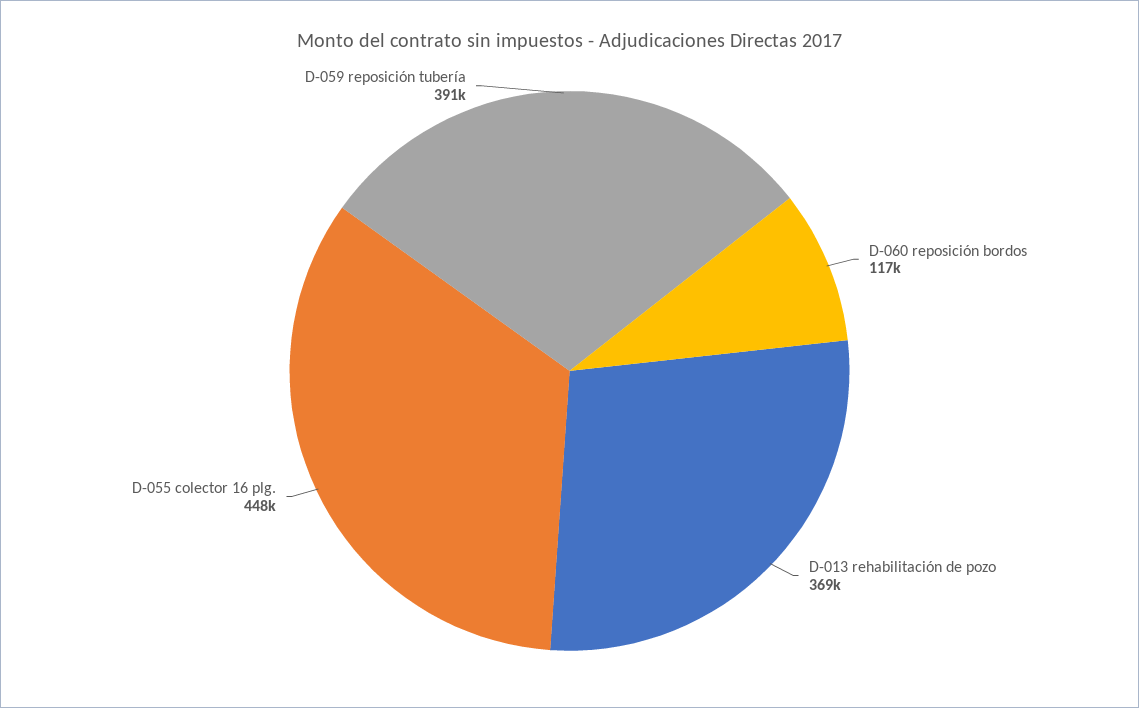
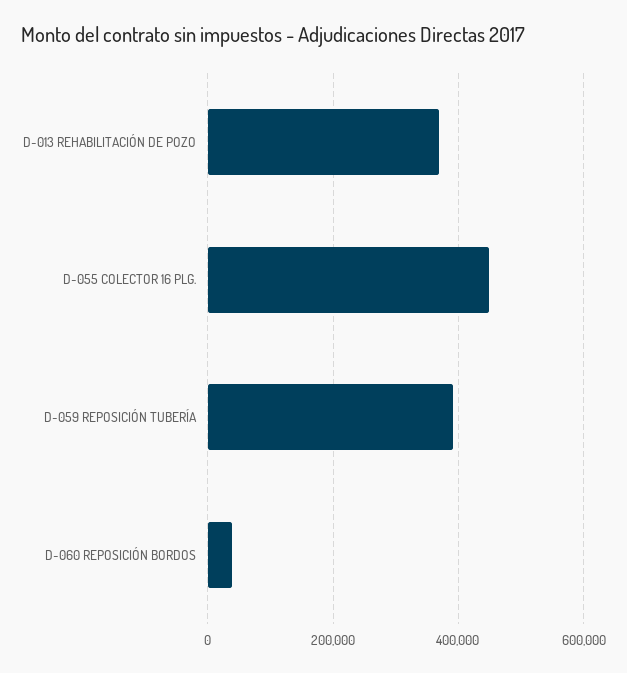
D-060 reposición bordos: 117000 -> 40000

